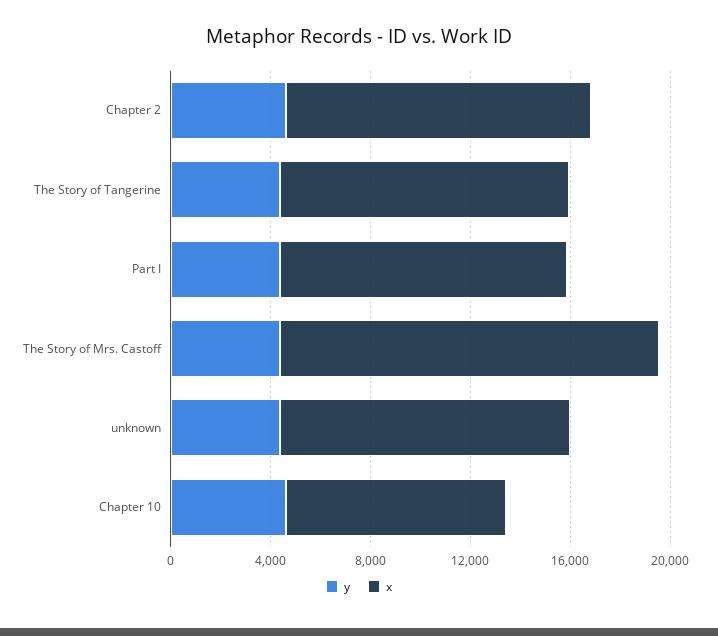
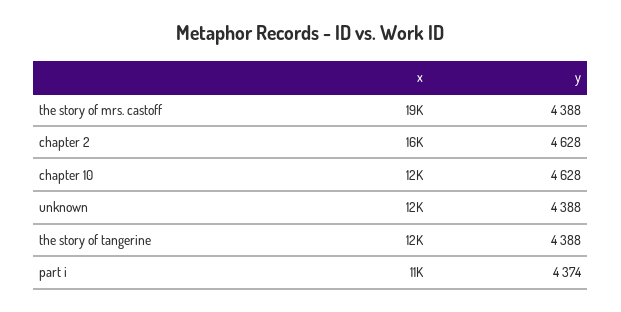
x, Chapter 2: 12000 -> 16000
x, The Story of Mrs. Castoff: 15000 -> 19000
x, Chapter 10: 9000 -> 12000

